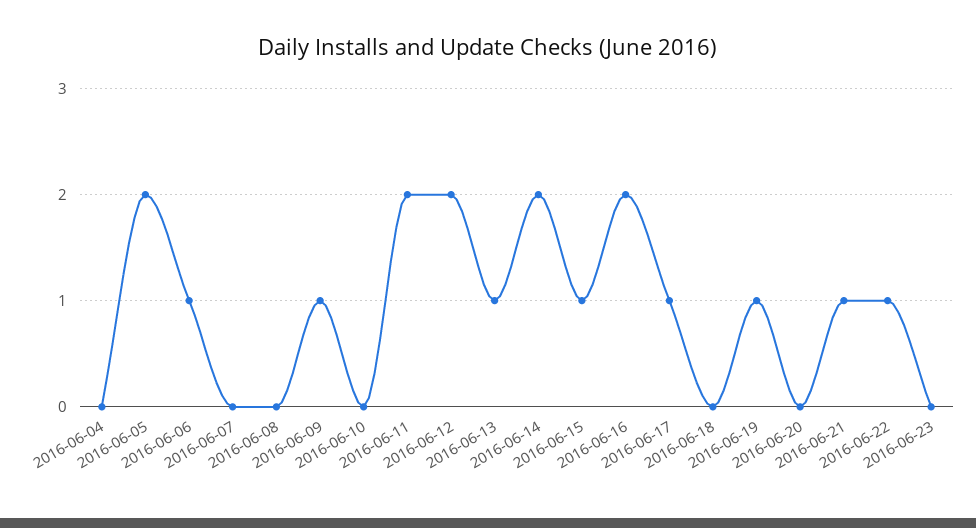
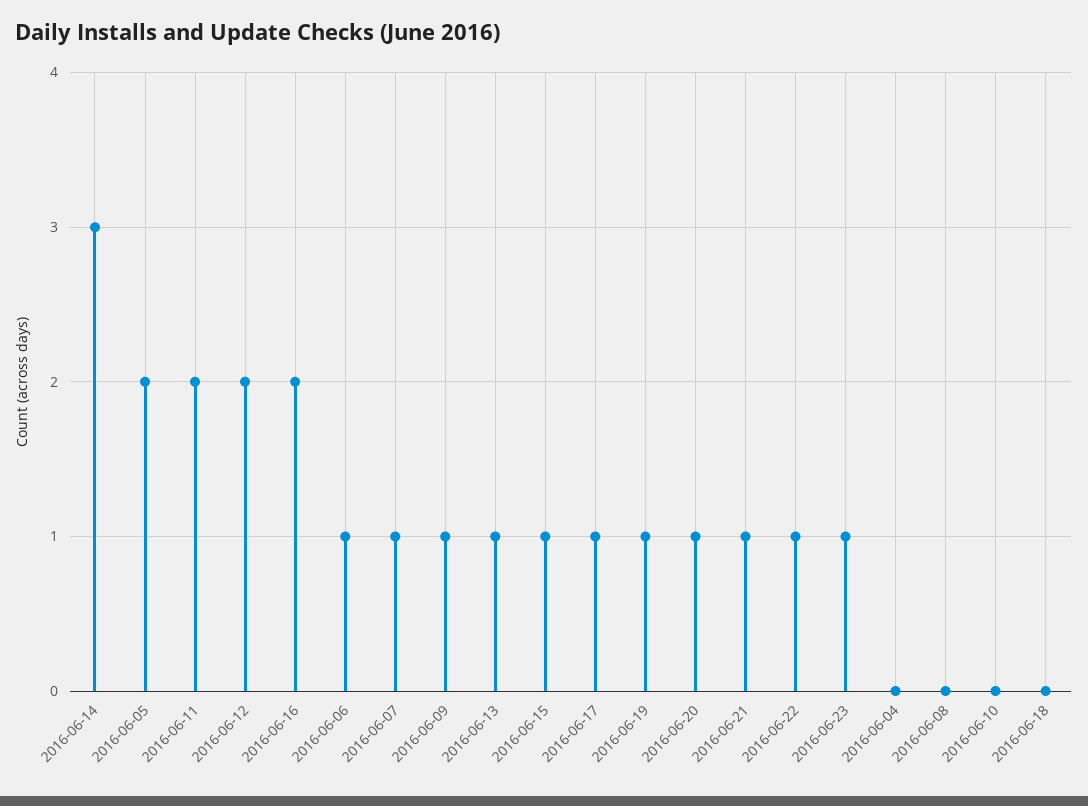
2016-06-07: 0 -> 1
2016-06-14: 2 -> 3
2016-06-20: 0 -> 1
2016-06-23: 0 -> 1

